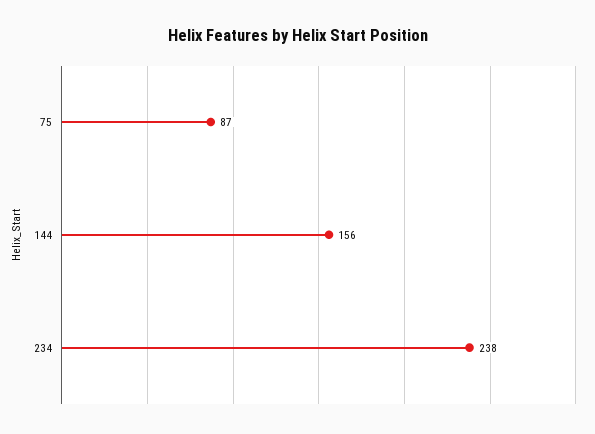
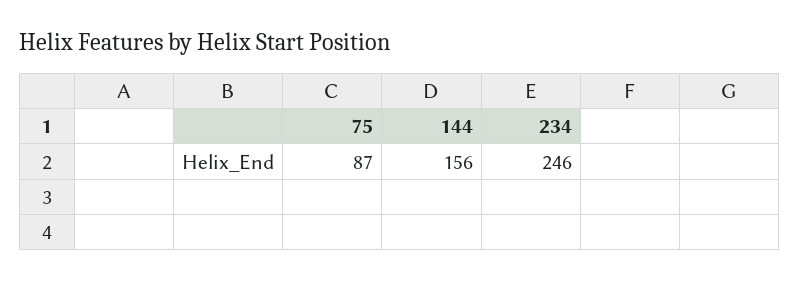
234: 238 -> 246

